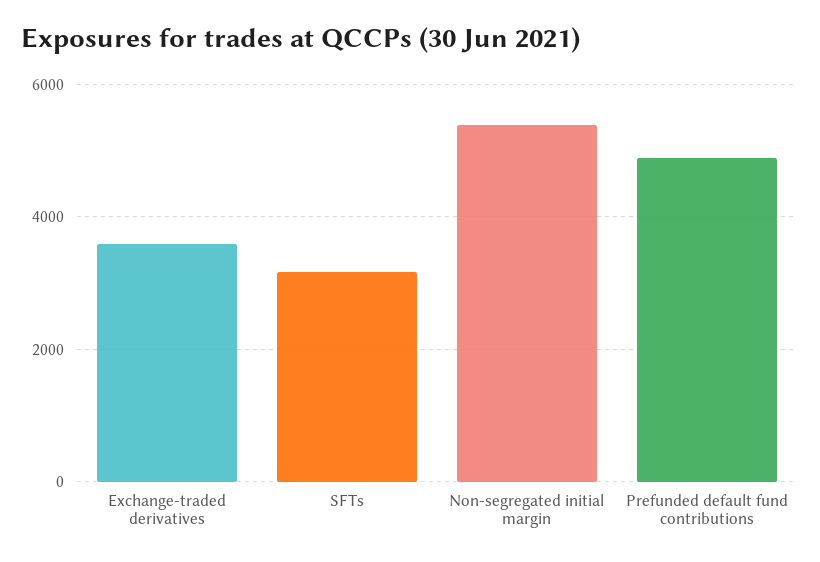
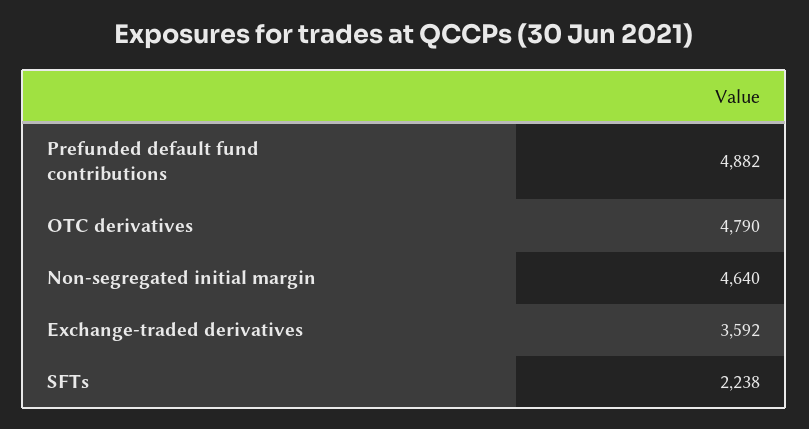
SFTs: 3200 -> 2238
Non-segregated initial margin: 5400 -> 4640
OTC derivatives: none -> 4790

